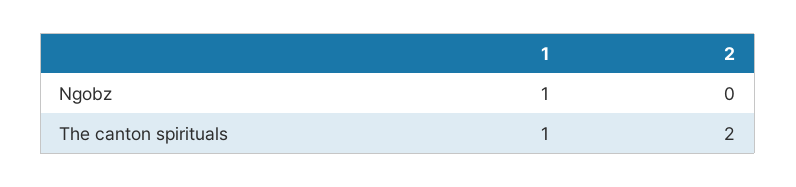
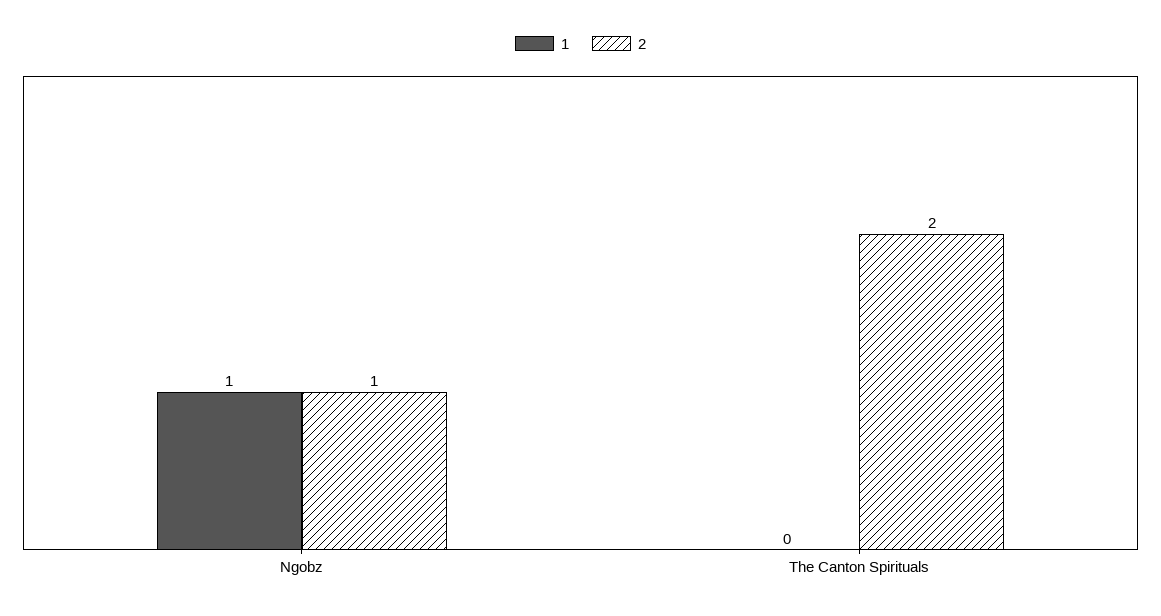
2, Ngobz: 0 -> 1
1, The canton spirituals: 1 -> 0

